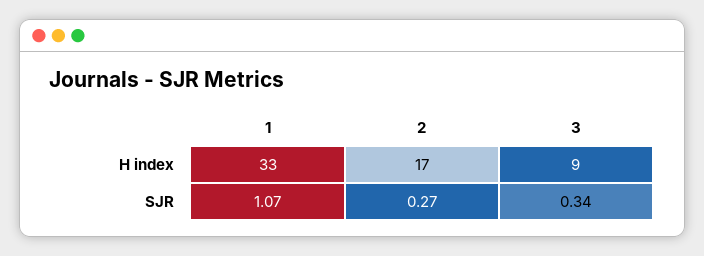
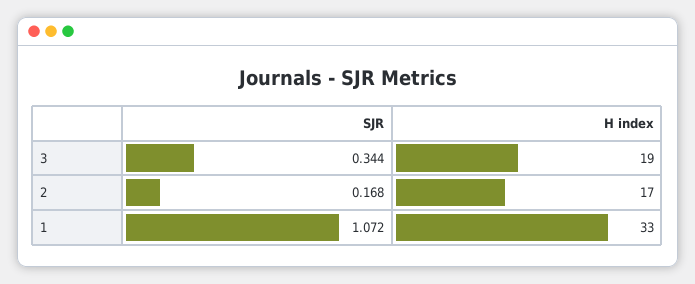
3, H index: 9 -> 19
2, SJR: 0.27 -> 0.168

